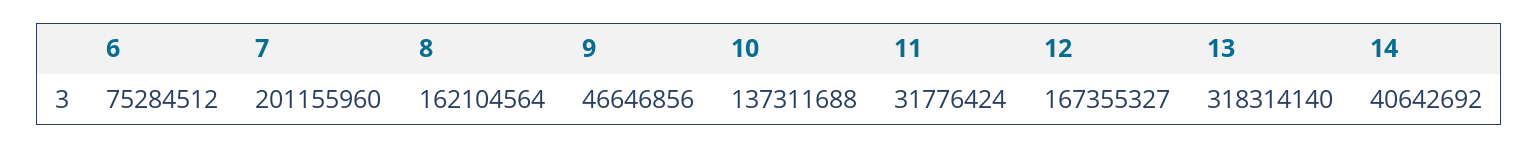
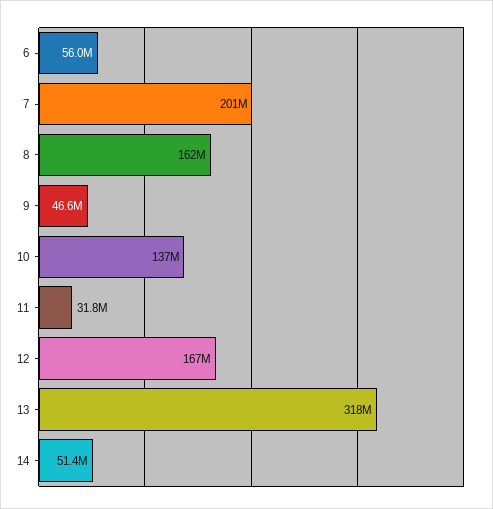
6: 75284512 -> 56000000
14: 40642692 -> 51400000

